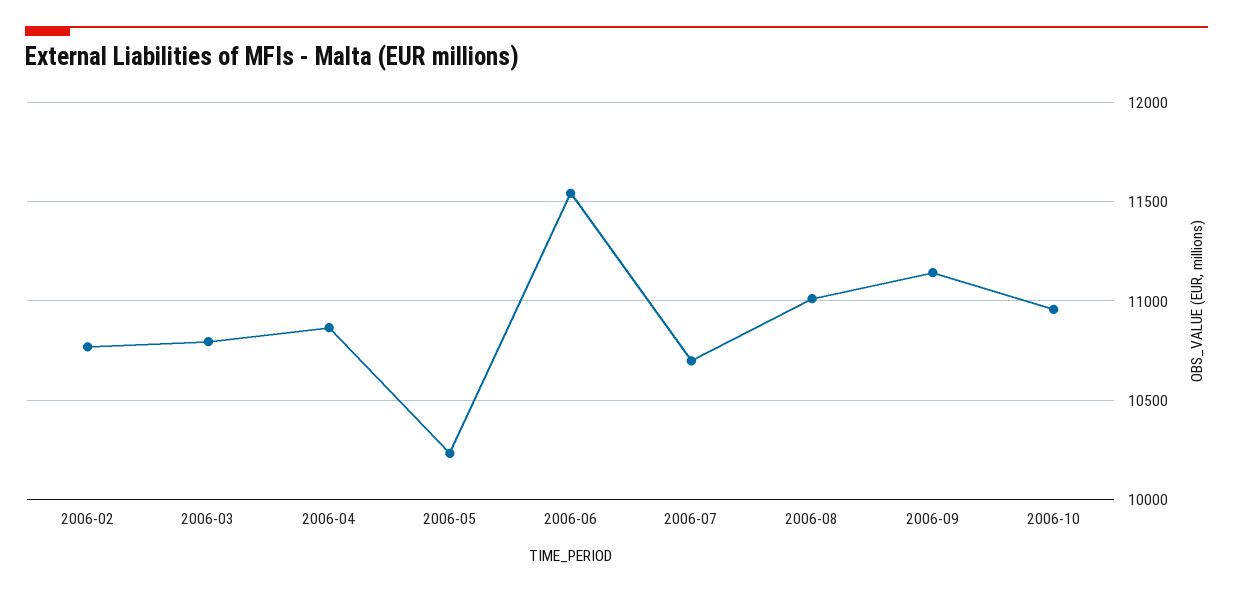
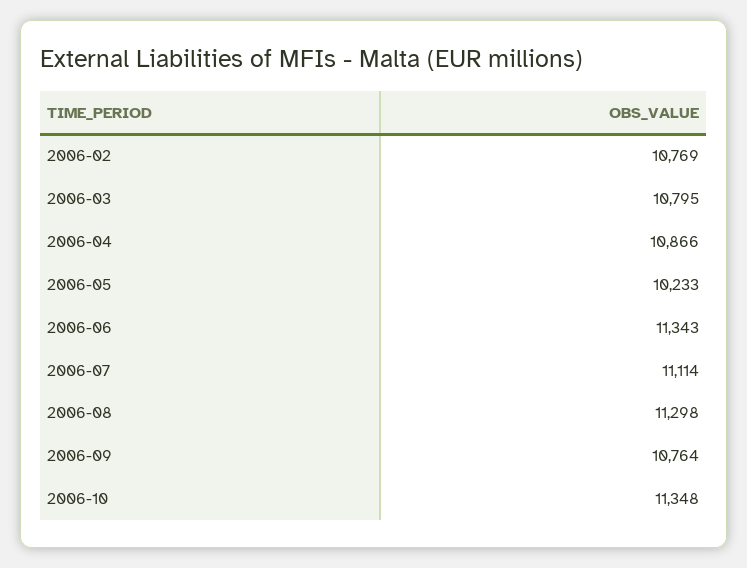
2006-06: 11550 -> 11343
2006-07: 10700 -> 11114
2006-08: 11000 -> 11298
2006-09: 11150 -> 10764
2006-10: 10950 -> 11348

